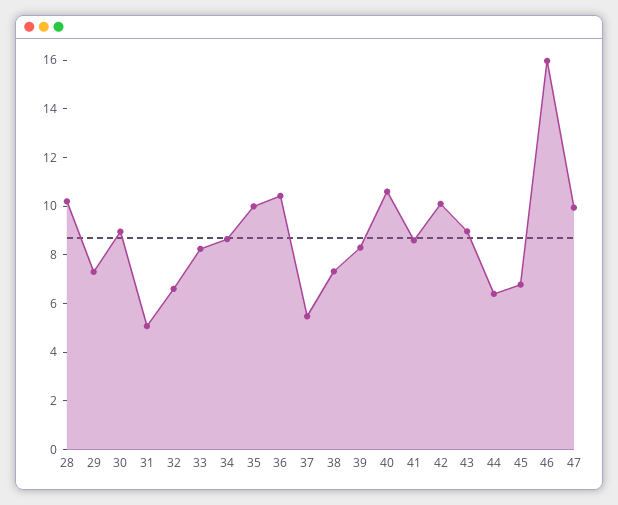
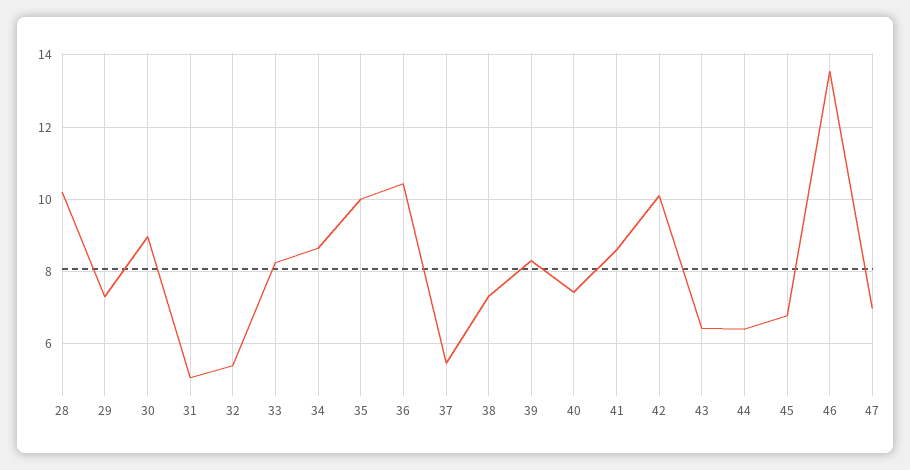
32: 6.5 -> 5.4
40: 10.5 -> 7.4
43: 9 -> 6.4
46: 16 -> 13.6
47: 10 -> 7

